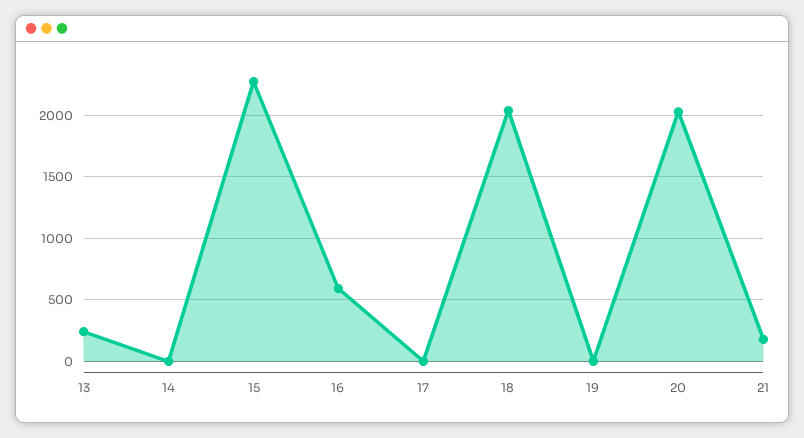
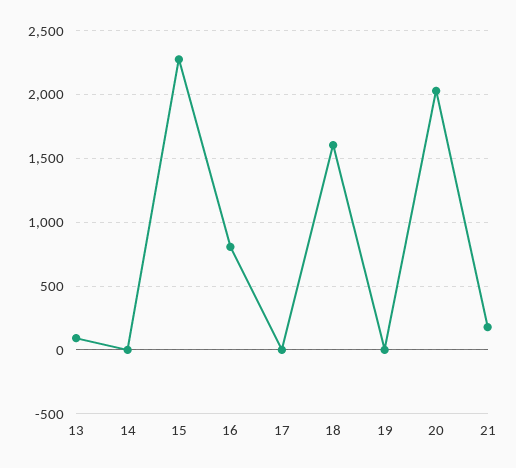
13: 250 -> 100
16: 600 -> 800
18: 2050 -> 1600

